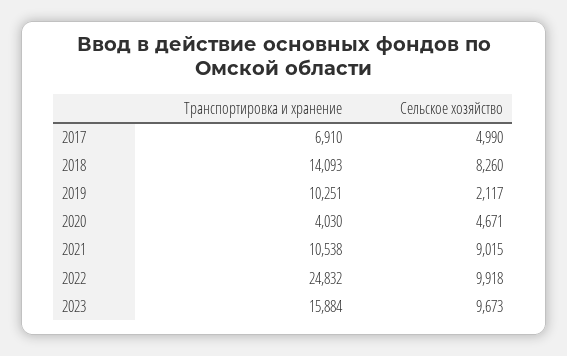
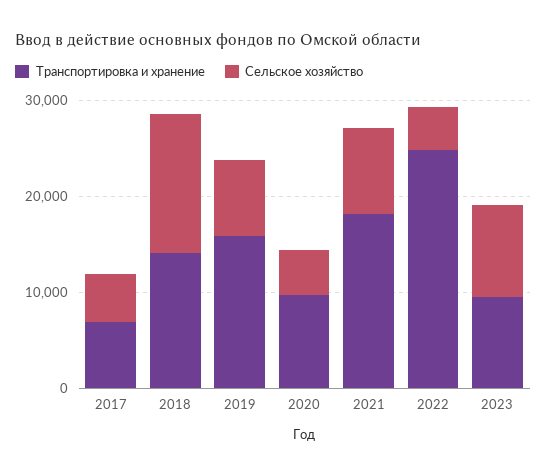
Сельское хозяйство, 2018: 8260 -> 14000
Транспортировка и хранение, 2019: 10251 -> 16000
Сельское хозяйство, 2019: 2117 -> 8000
Транспортировка и хранение, 2020: 4030 -> 10000
Транспортировка и хранение, 2021: 10538 -> 18000
Сельское хозяйство, 2022: 9918 -> 4000
Транспортировка и хранение, 2023: 15884 -> 10000

